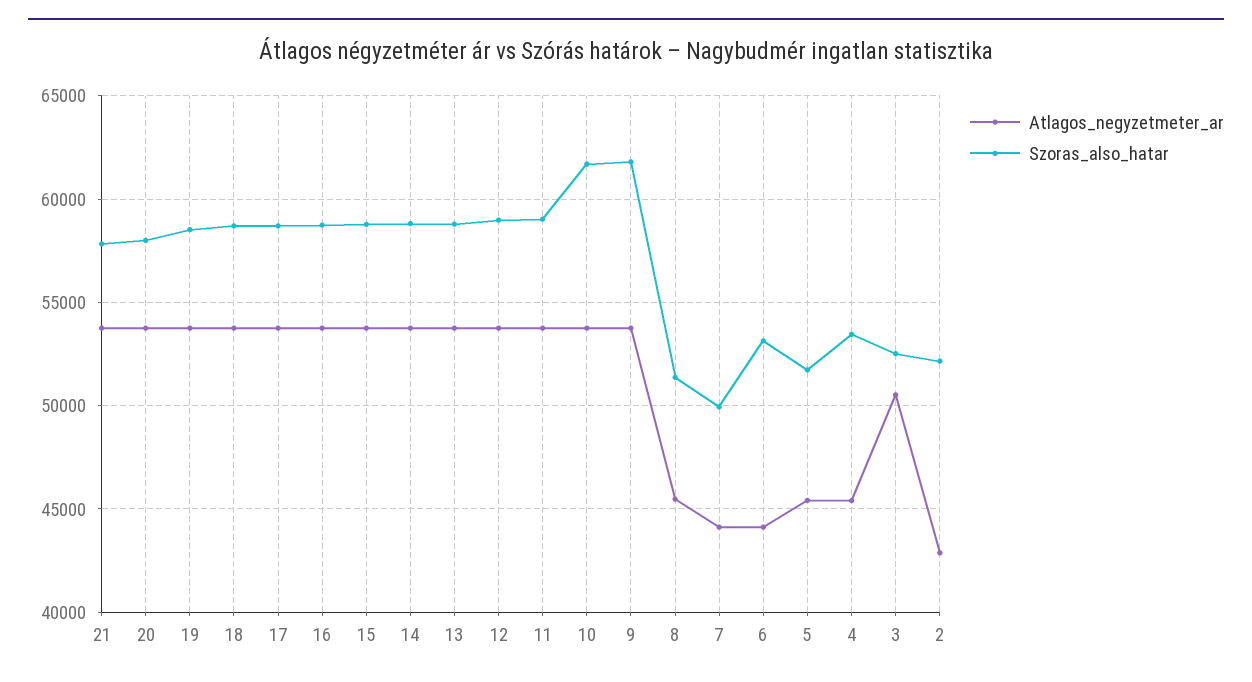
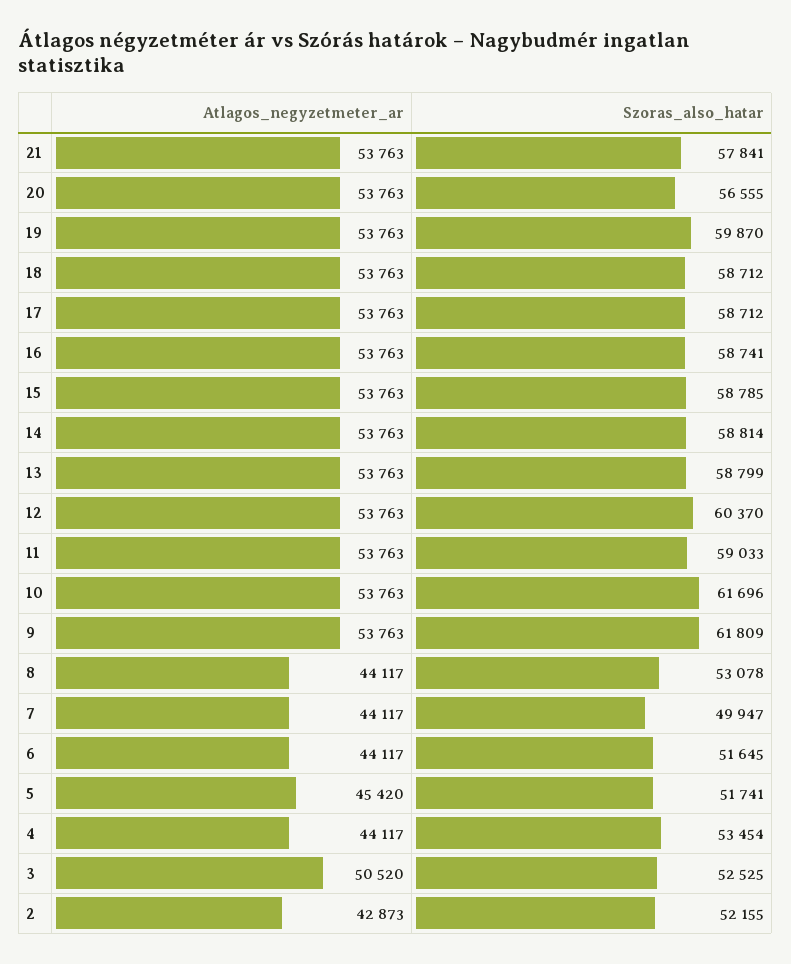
Szoras_also_hatar, 20: 58000 -> 56555
Szoras_also_hatar, 19: 58500 -> 59870
Szoras_also_hatar, 12: 59000 -> 60370
Atlagos_negyzetmeter_ar, 8: 45500 -> 44117
Szoras_also_hatar, 8: 51500 -> 53078
Szoras_also_hatar, 6: 53000 -> 51645
Atlagos_negyzetmeter_ar, 4: 45500 -> 44117

